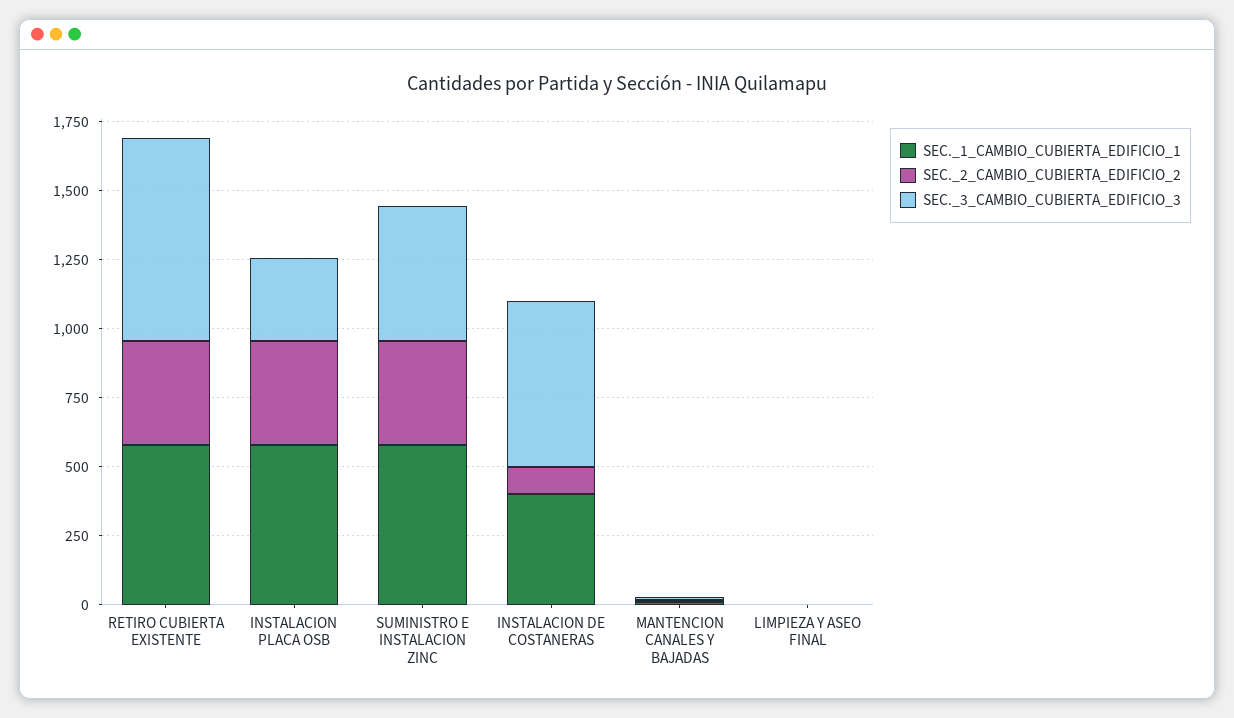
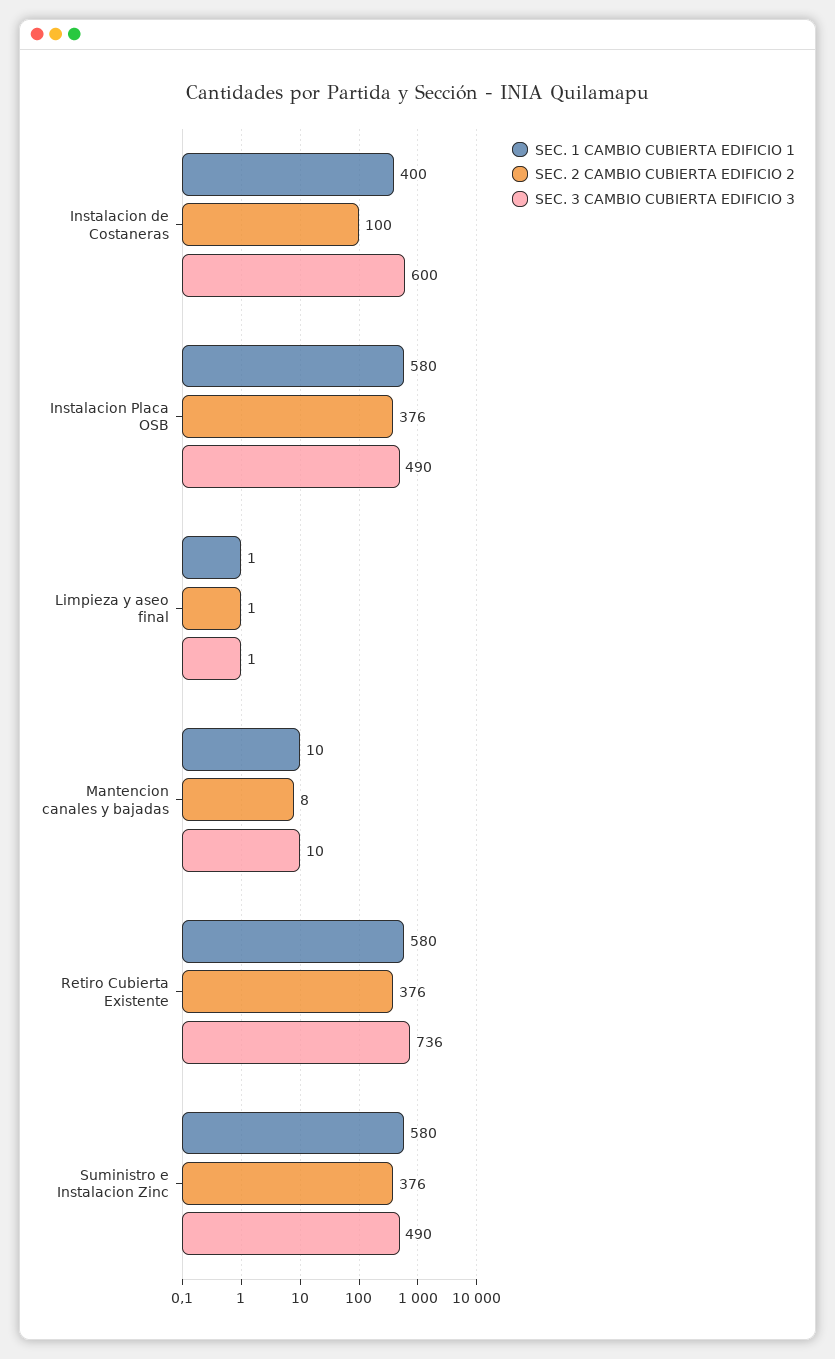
SEC._3_CAMBIO_CUBIERTA_EDIFICIO_3, INSTALACION PLACA OSB: 300 -> 490

